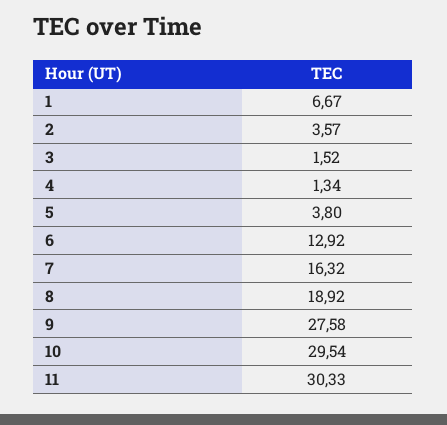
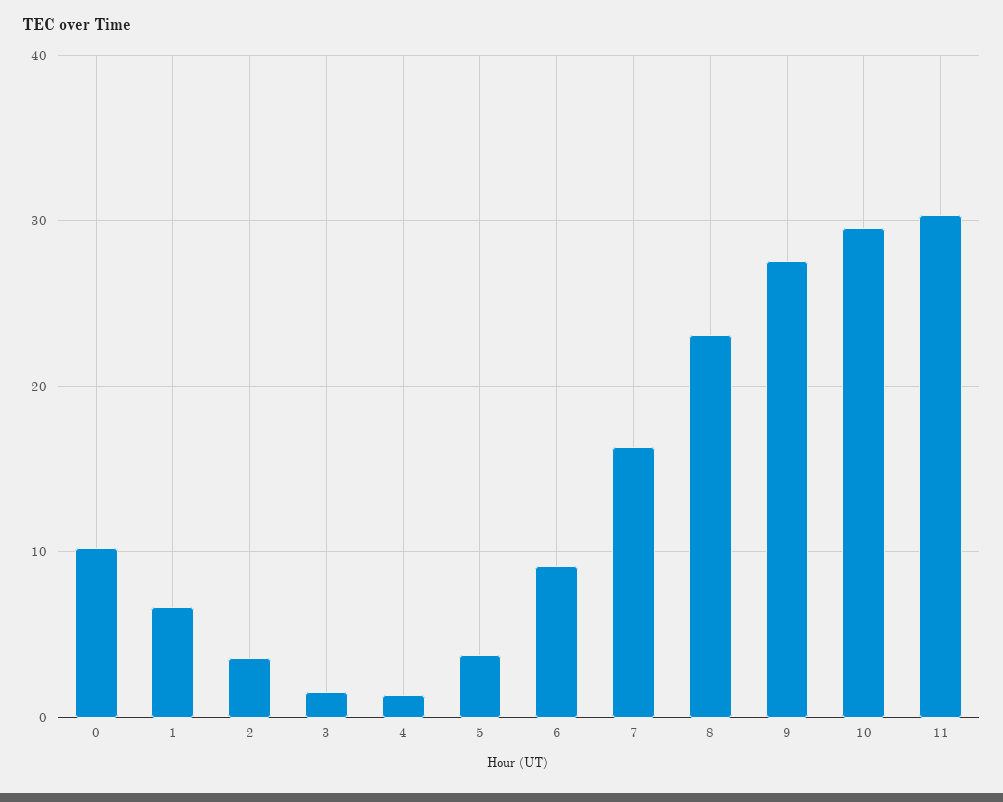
6: 12.92 -> 9
8: 18.92 -> 23
0: none -> 10

